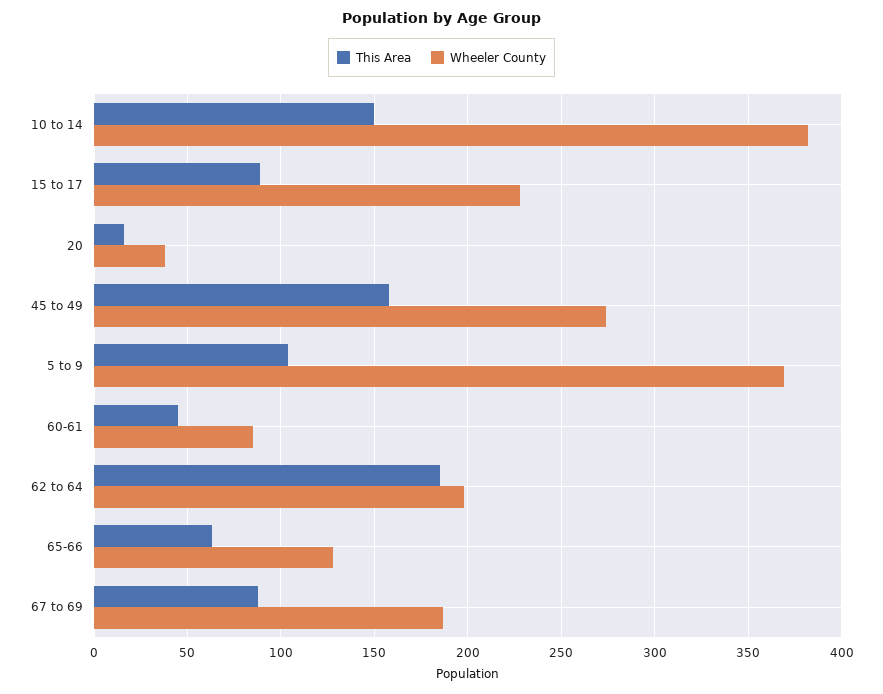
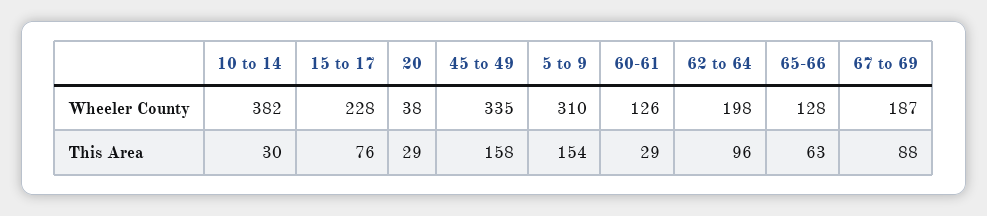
This Area, 10 to 14: 150 -> 30
This Area, 15 to 17: 90 -> 76
This Area, 20: 15 -> 29
Wheeler County, 45 to 49: 275 -> 335
This Area, 5 to 9: 105 -> 154
Wheeler County, 5 to 9: 370 -> 310
This Area, 60-61: 45 -> 29
Wheeler County, 60-61: 85 -> 126
This Area, 62 to 64: 185 -> 96

